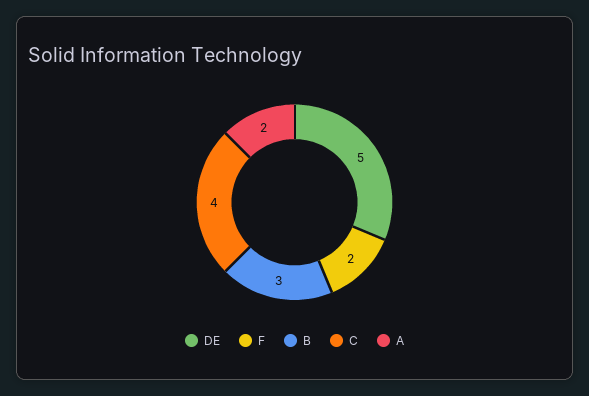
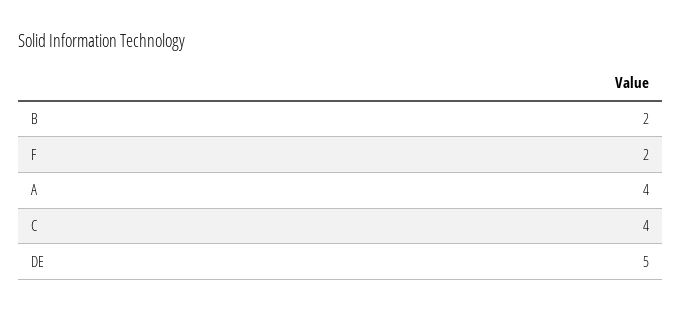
B: 3 -> 2
A: 2 -> 4

